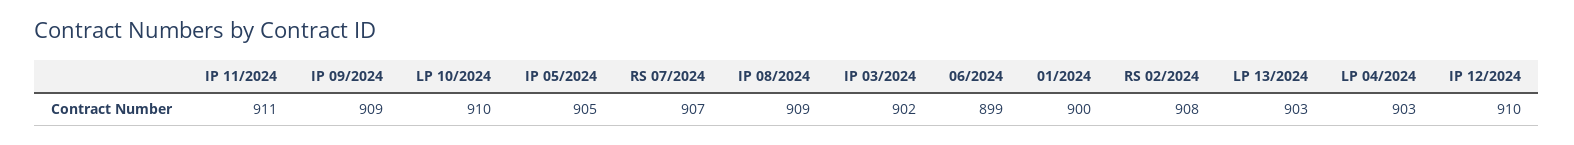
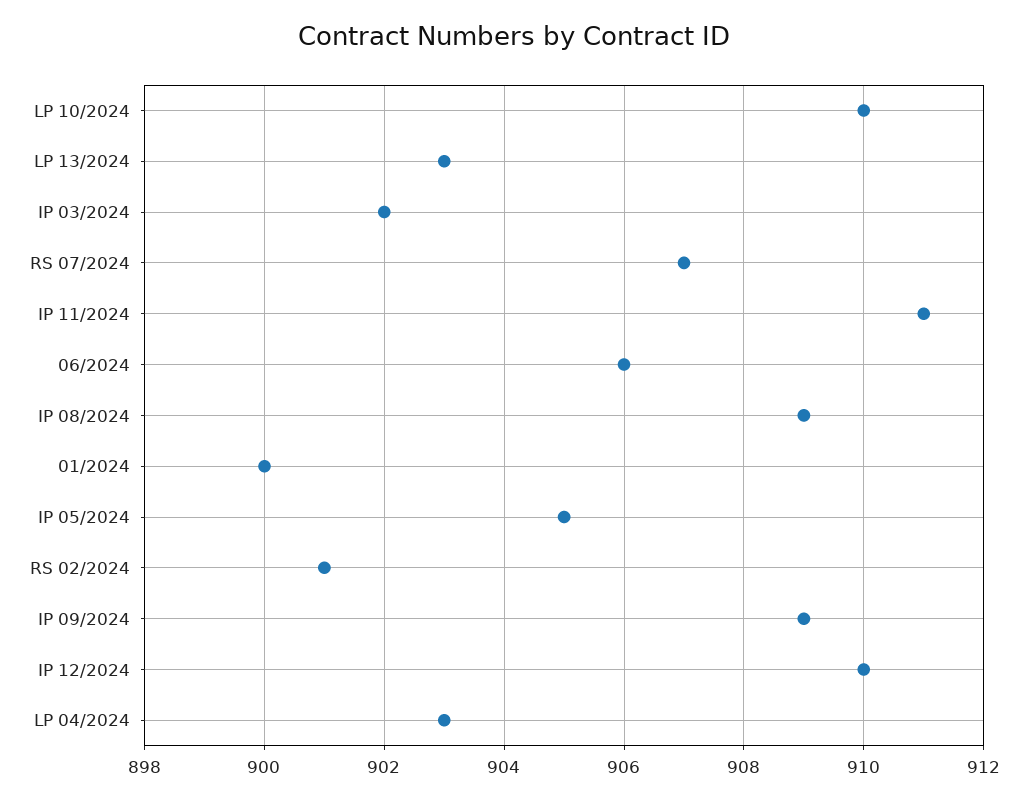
06/2024: 899 -> 906
RS 02/2024: 908 -> 901

